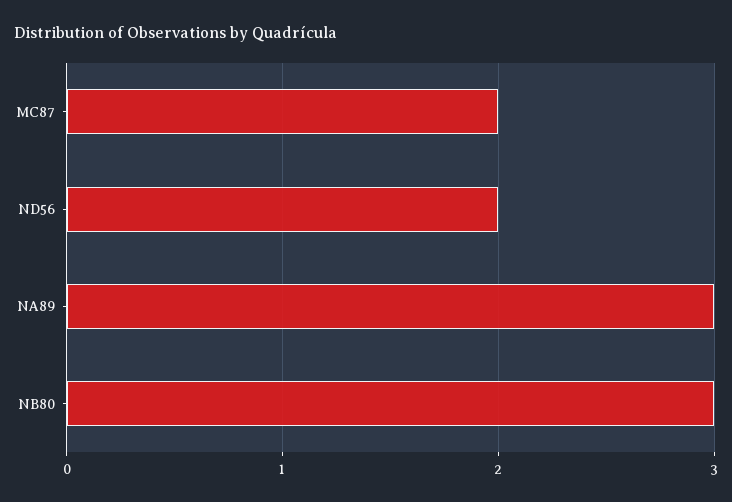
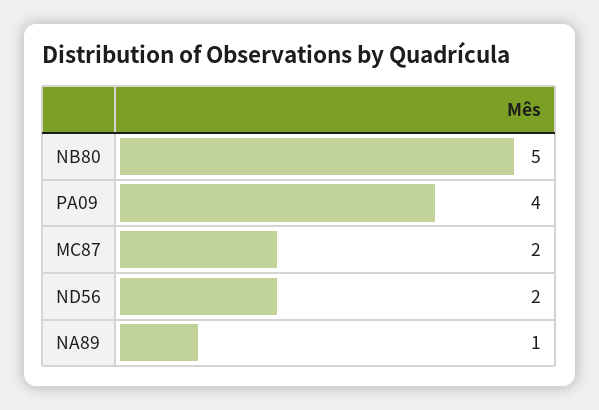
NA89: 3 -> 1
NB80: 3 -> 5
PA09: none -> 4

